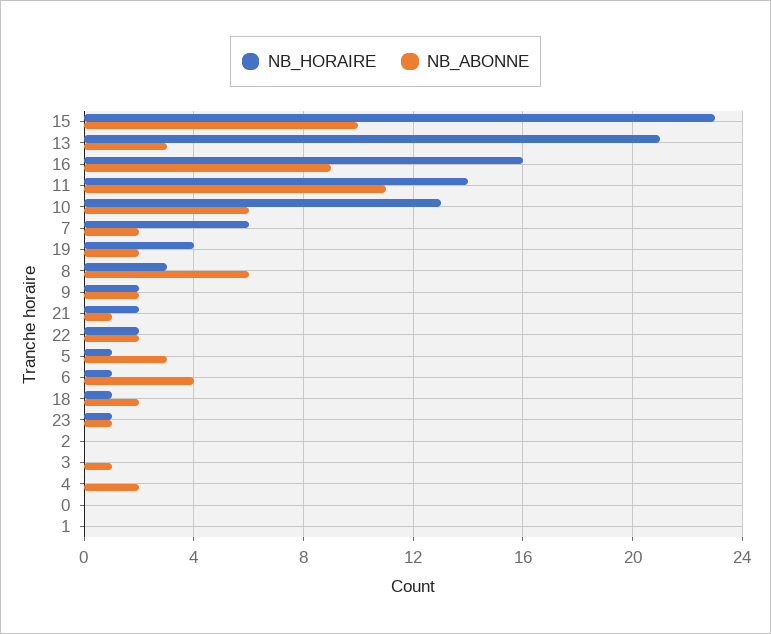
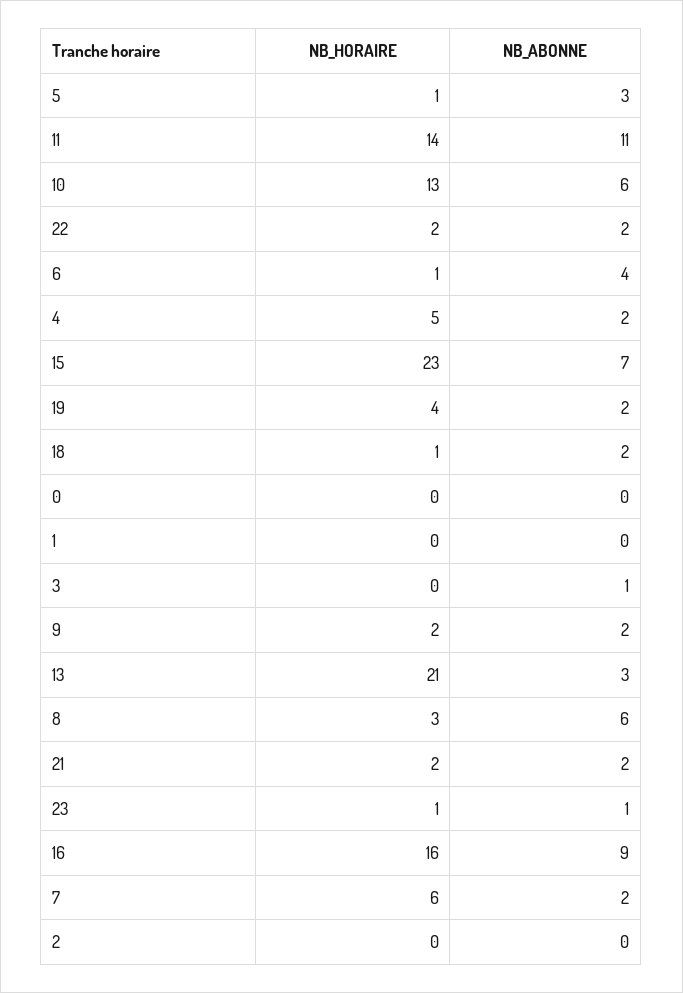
NB_ABONNE, 15: 10 -> 7
NB_ABONNE, 21: 1 -> 2
NB_HORAIRE, 4: 0 -> 5

